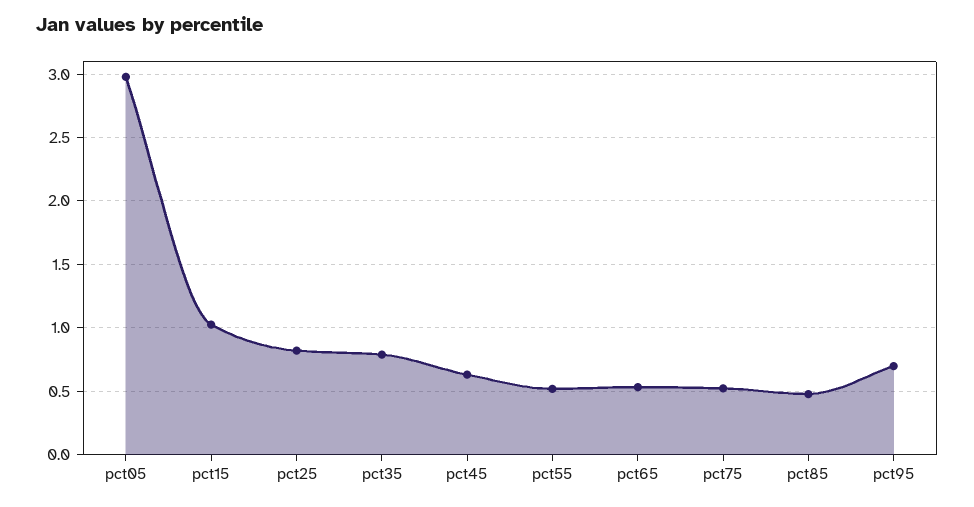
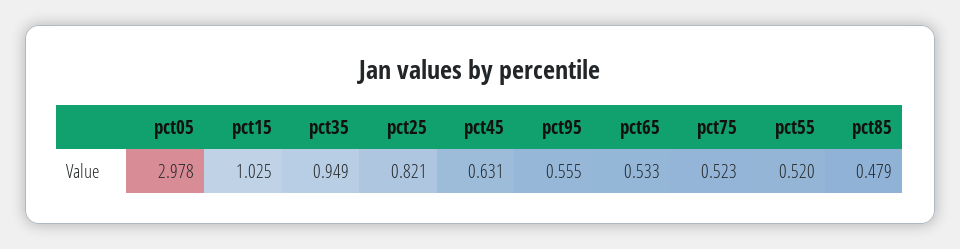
pct35: 0.8 -> 0.949
pct95: 0.7 -> 0.555

